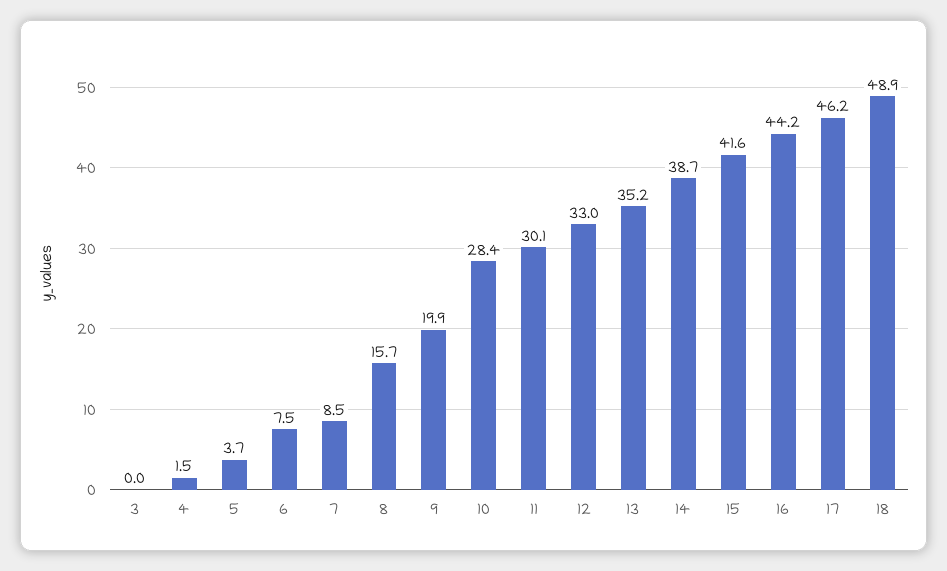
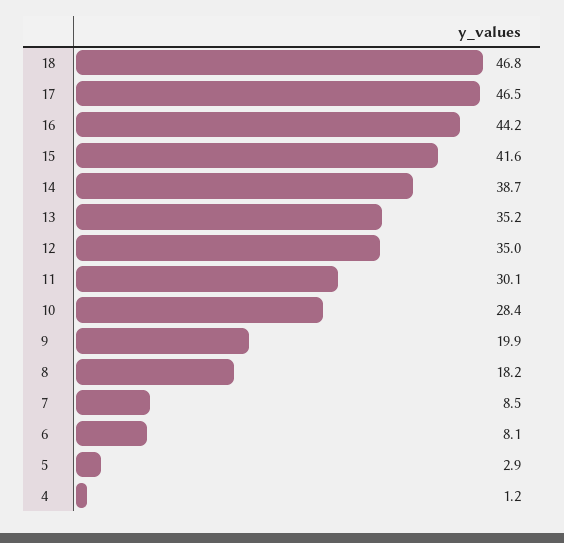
3: 0 -> none
4: 1.5 -> 1.2
5: 3.7 -> 2.9
6: 7.5 -> 8.1
8: 15.7 -> 18.2
12: 33 -> 35
17: 46.2 -> 46.5
18: 48.9 -> 46.8

